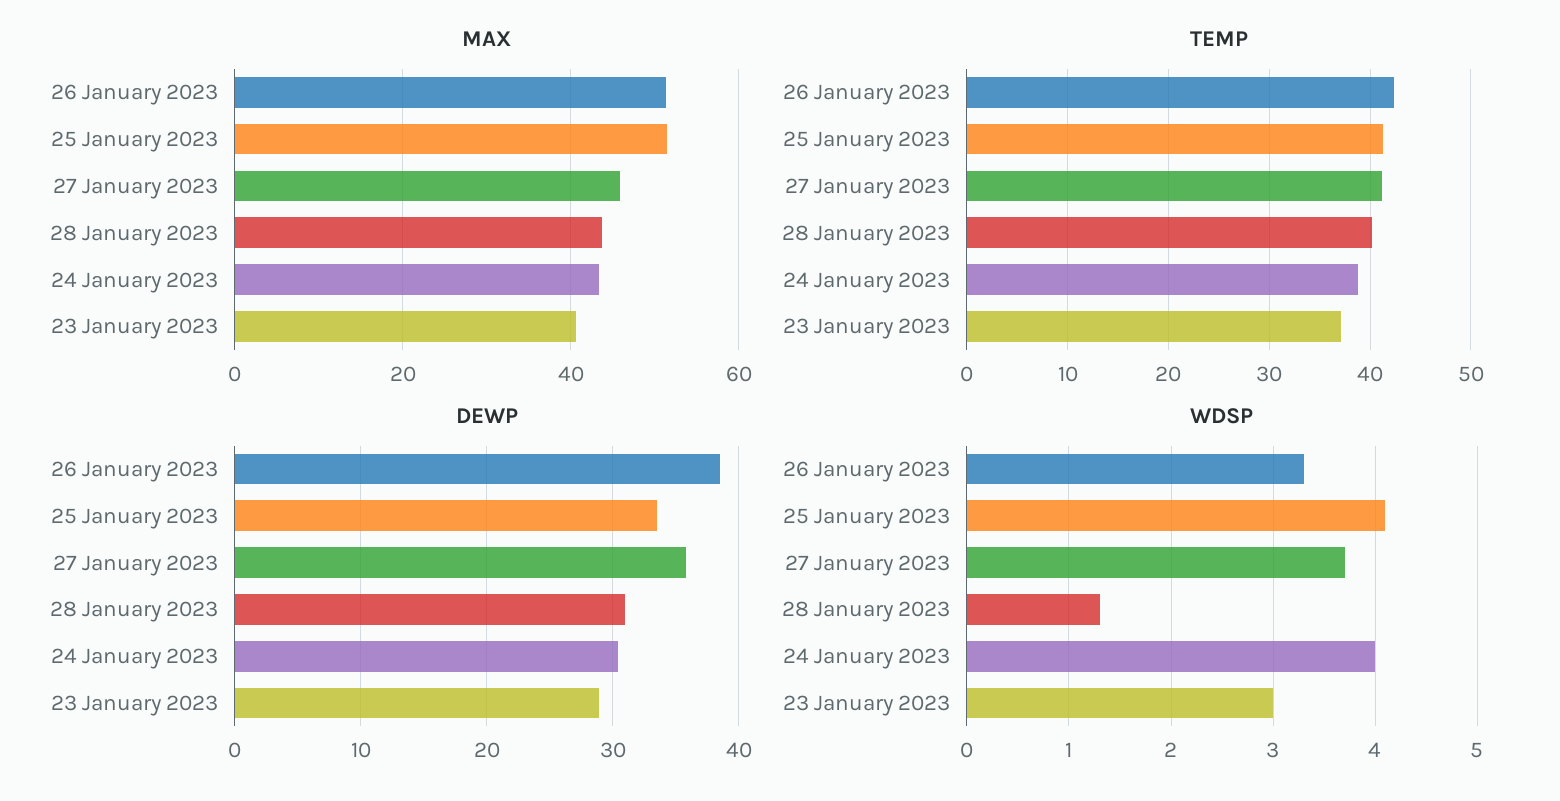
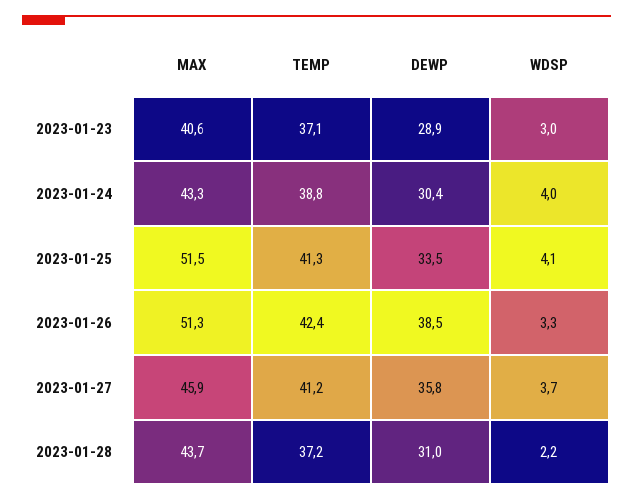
TEMP, 28 January 2023: 40 -> 37.2
WDSP, 28 January 2023: 1.3 -> 2.2

